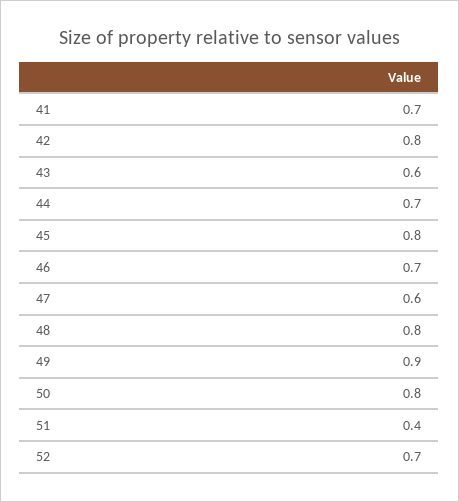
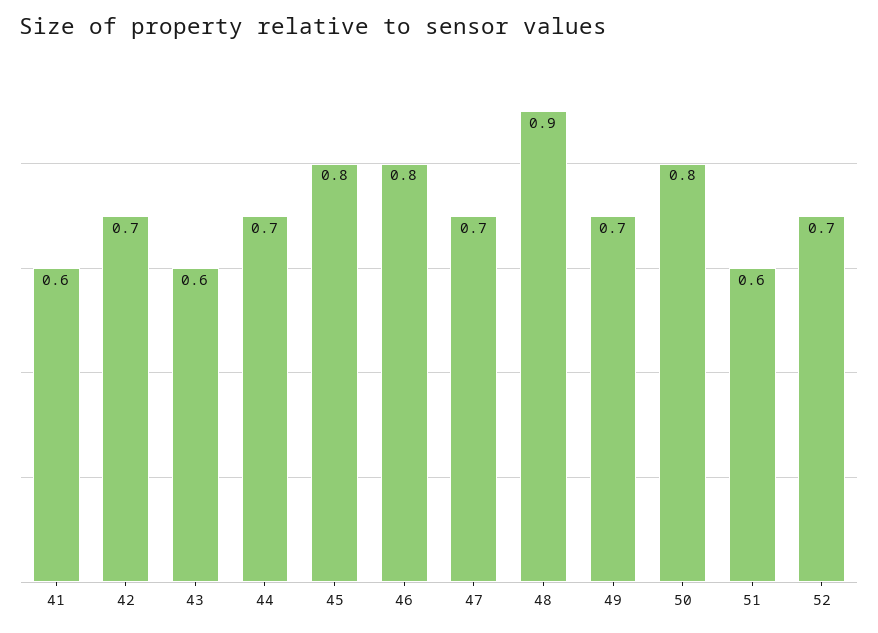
41: 0.7 -> 0.6
42: 0.8 -> 0.7
46: 0.7 -> 0.8
47: 0.6 -> 0.7
48: 0.8 -> 0.9
49: 0.9 -> 0.7
51: 0.4 -> 0.6

